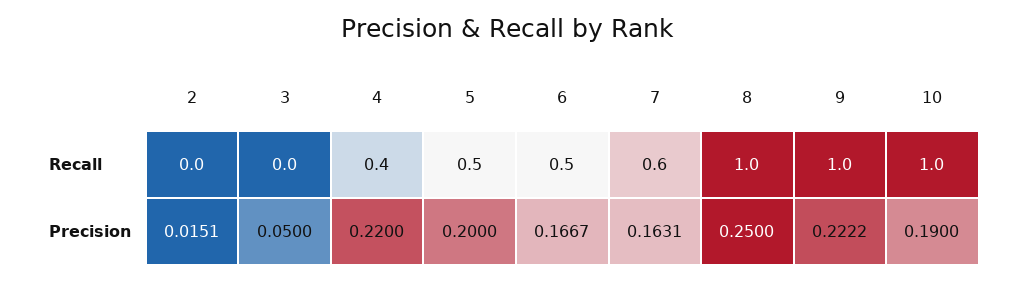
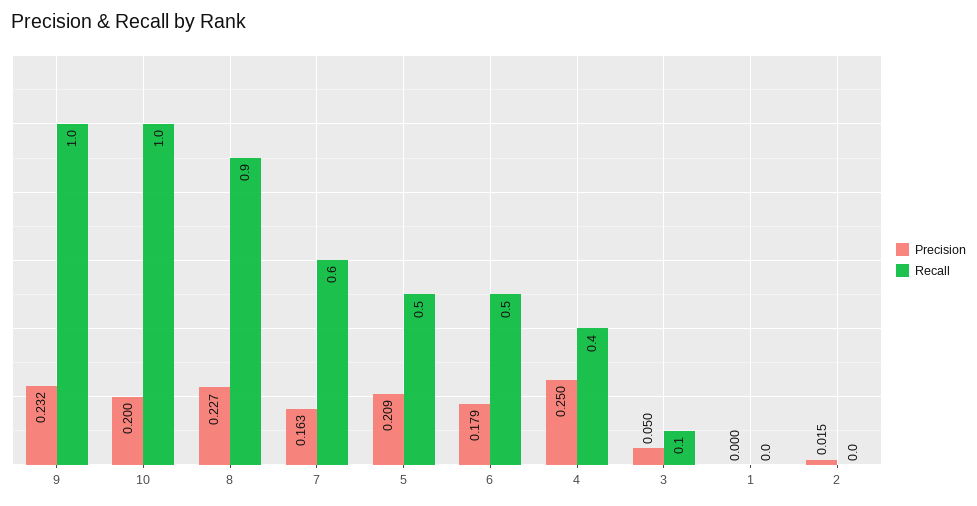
Recall, 3: 0 -> 0.1
Recall, 8: 1 -> 0.9
Precision, 4: 0.22 -> 0.25
Precision, 5: 0.2 -> 0.209
Precision, 6: 0.1667 -> 0.179
Precision, 8: 0.25 -> 0.227
Precision, 9: 0.2222 -> 0.232
Precision, 10: 0.19 -> 0.2
Precision, 1: none -> 0
Recall, 1: none -> 0

